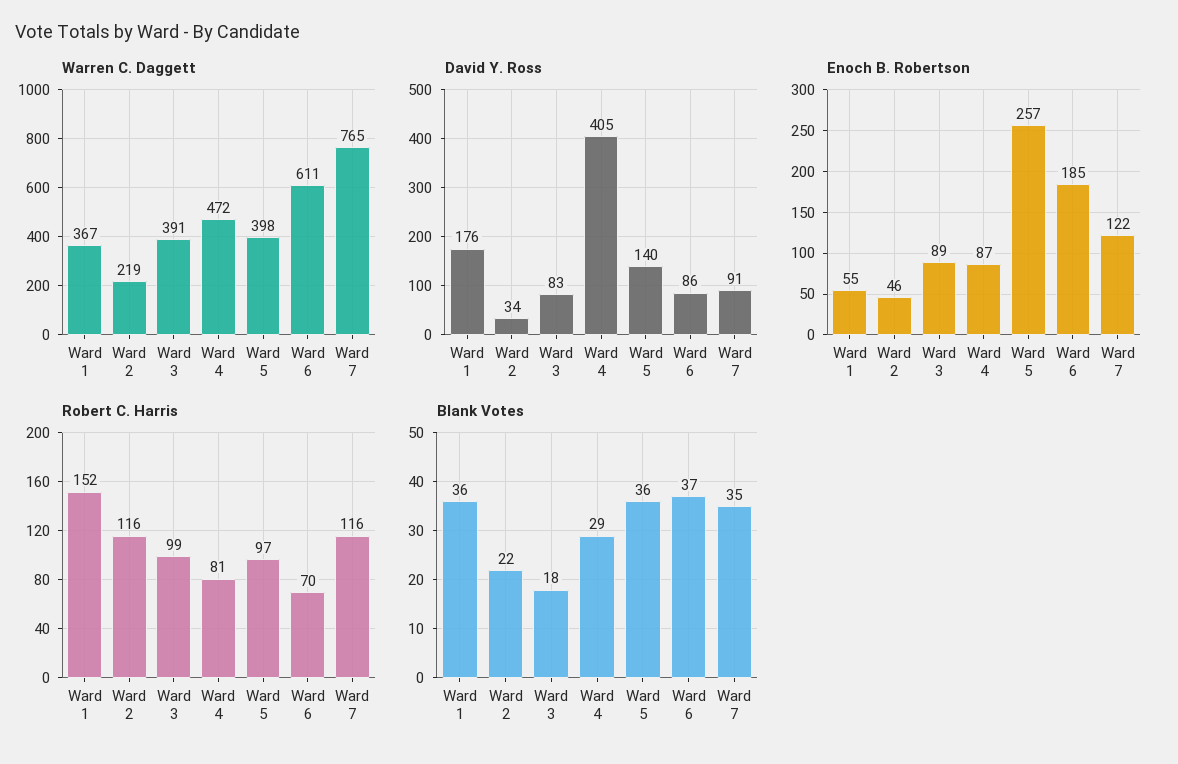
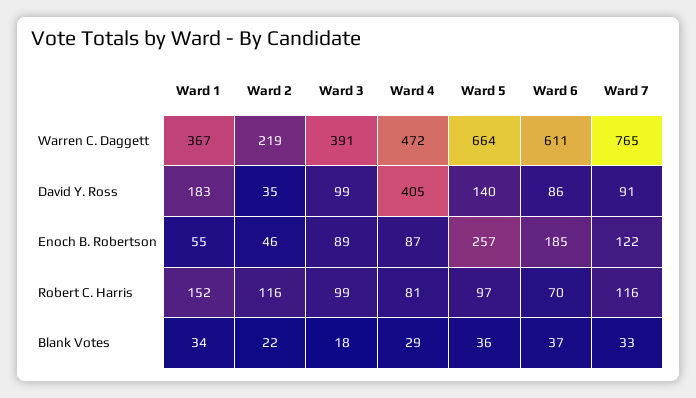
Warren C. Daggett, Ward 5: 398 -> 664
David Y. Ross, Ward 1: 176 -> 183
David Y. Ross, Ward 2: 34 -> 35
David Y. Ross, Ward 3: 83 -> 99
Blank Votes, Ward 1: 36 -> 34
Blank Votes, Ward 7: 35 -> 33

